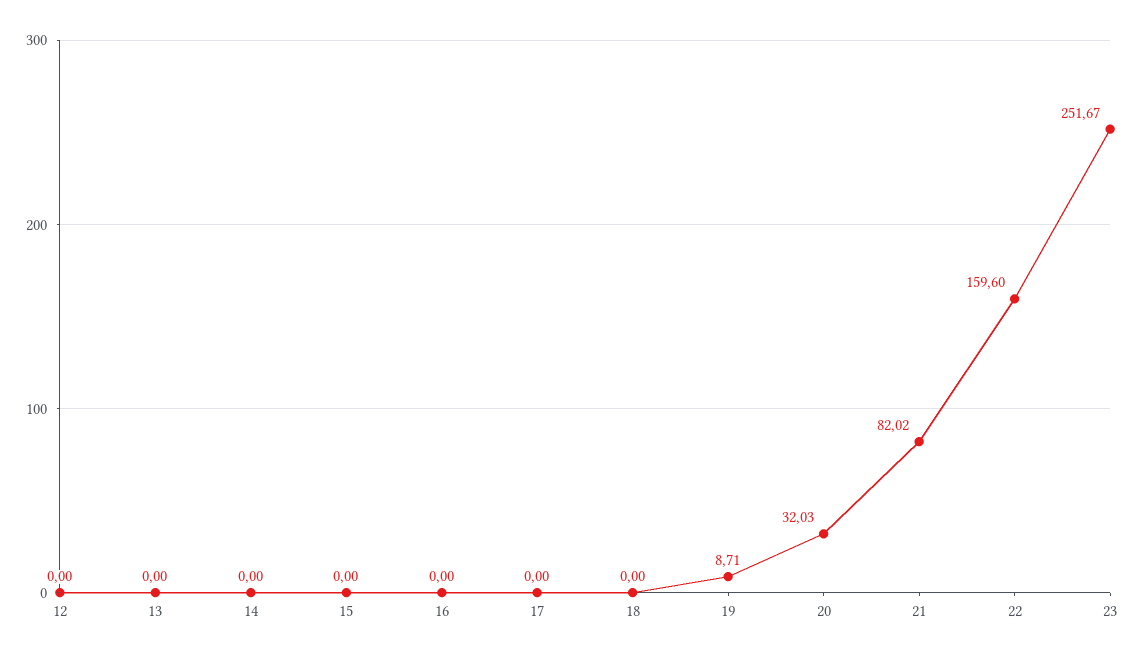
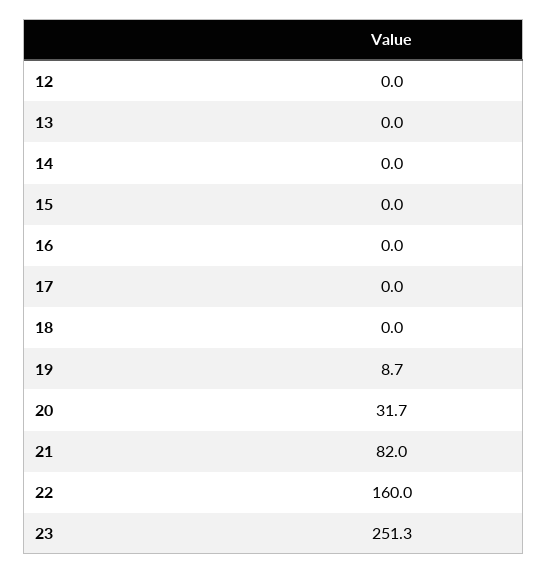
20: 32.03 -> 31.7
22: 159.6 -> 160
23: 251.67 -> 251.3

